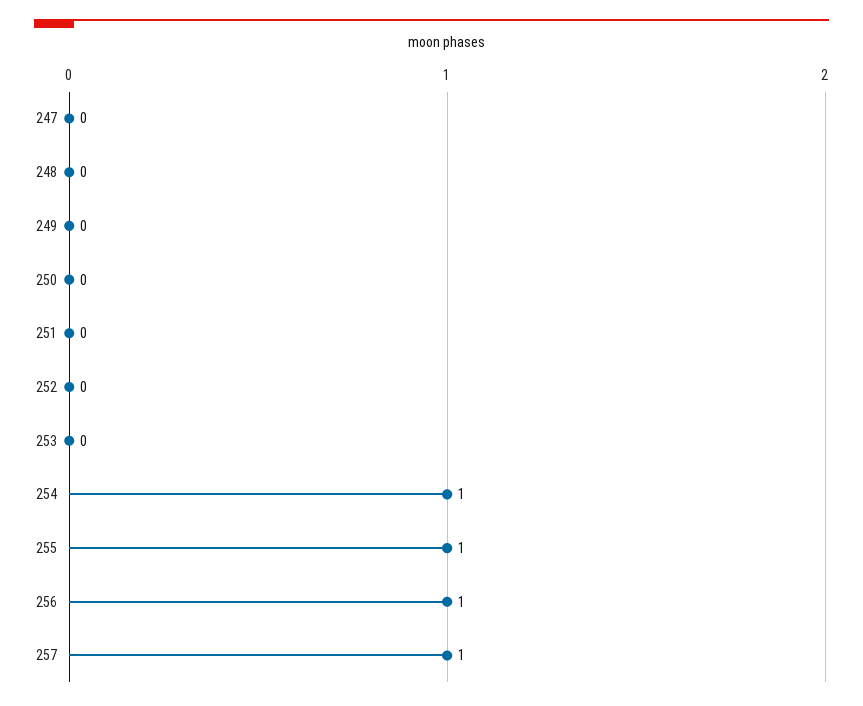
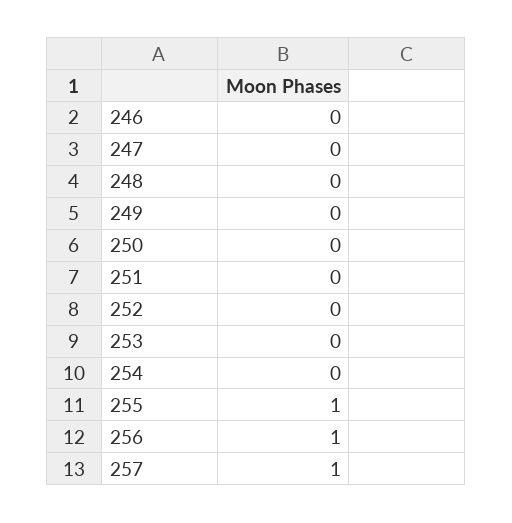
254: 1 -> 0
246: none -> 0

